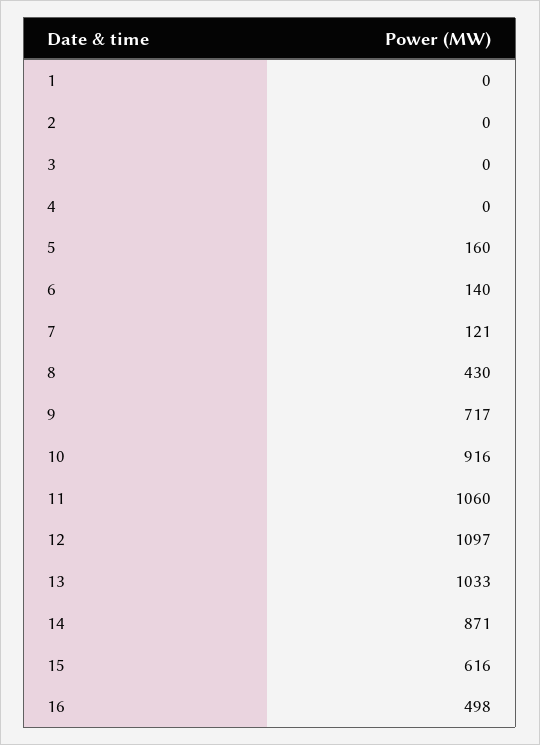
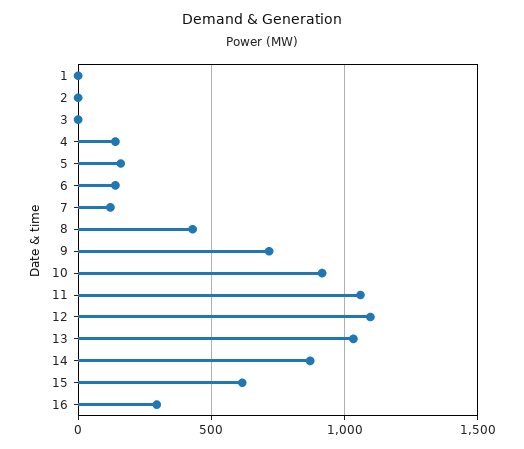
4: 0 -> 150
16: 498 -> 300

